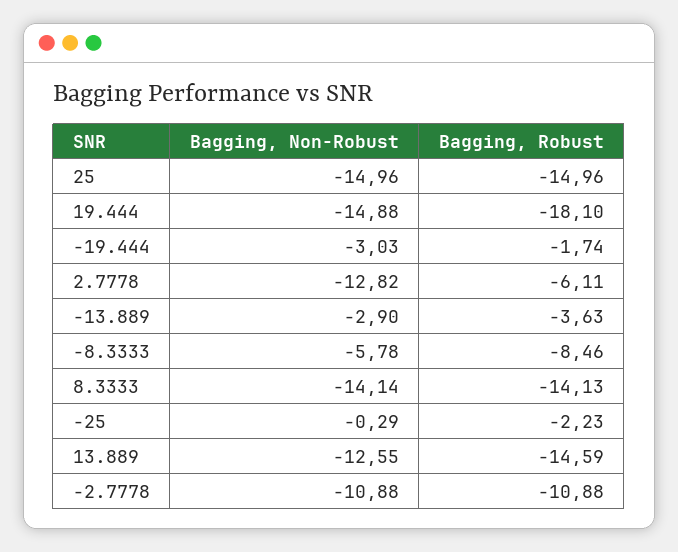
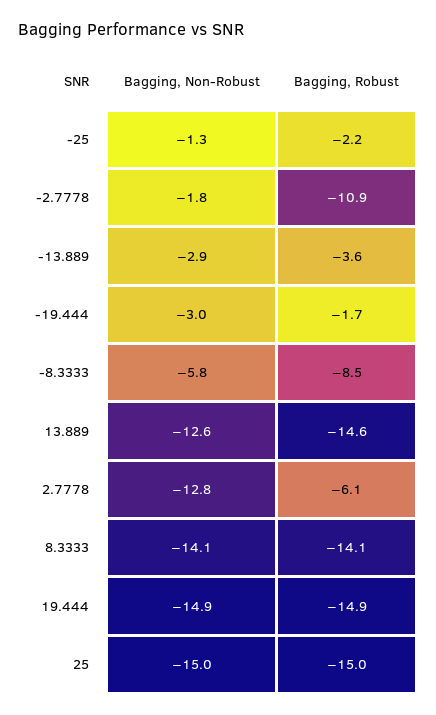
Bagging, Robust, 19.444: -18.1 -> -14.9
Bagging, Non-Robust, -25: -0.29 -> -1.3
Bagging, Non-Robust, -2.7778: -10.88 -> -1.8

